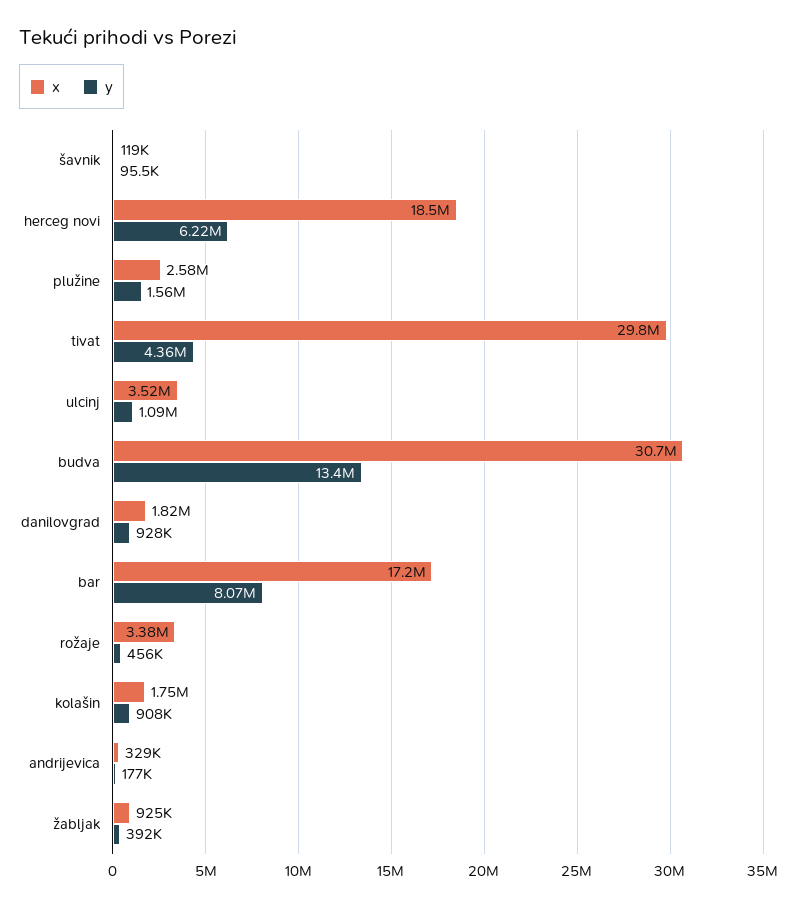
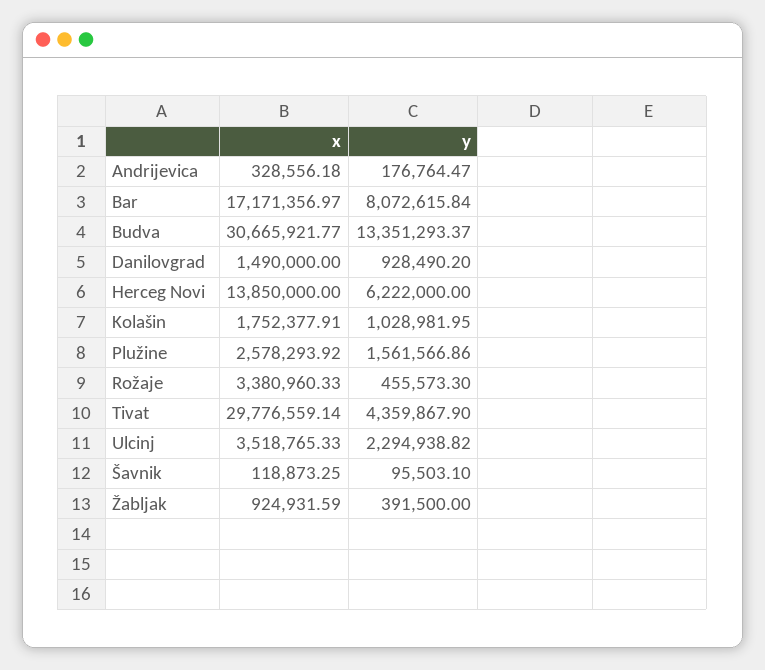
x, herceg novi: 18500000 -> 13850000
y, ulcinj: 1090000 -> 2294938.82
x, danilovgrad: 1820000 -> 1490000
y, kolašin: 908000 -> 1028981.95

